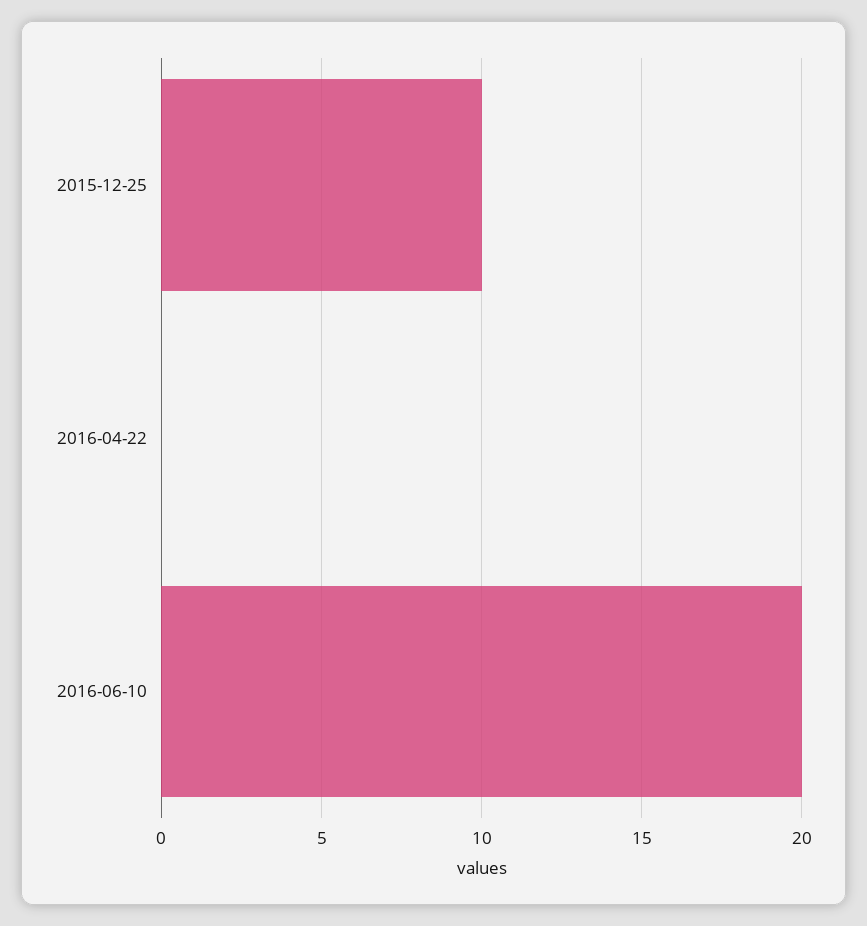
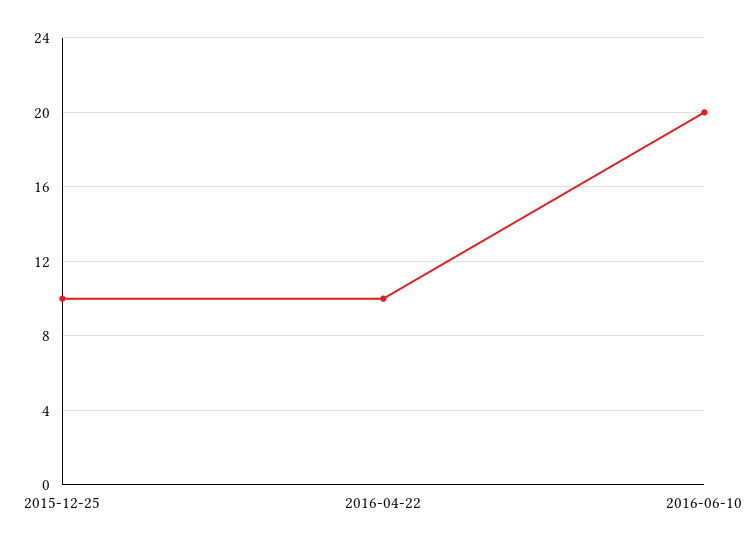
2016-04-22: 0 -> 10

